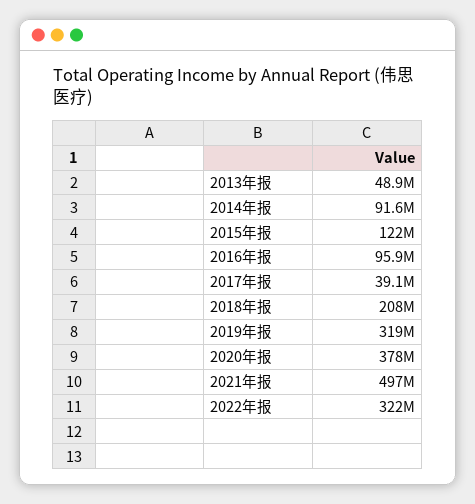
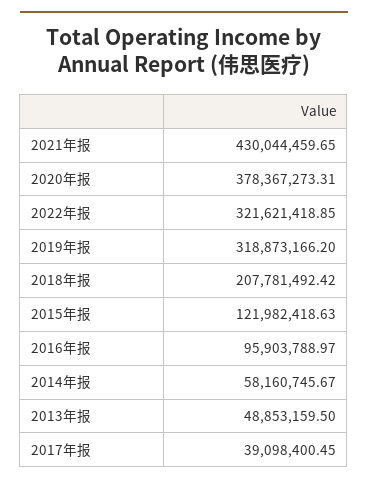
2014年报: 91600000 -> 58160745.67
2021年报: 497000000 -> 430044459.65

